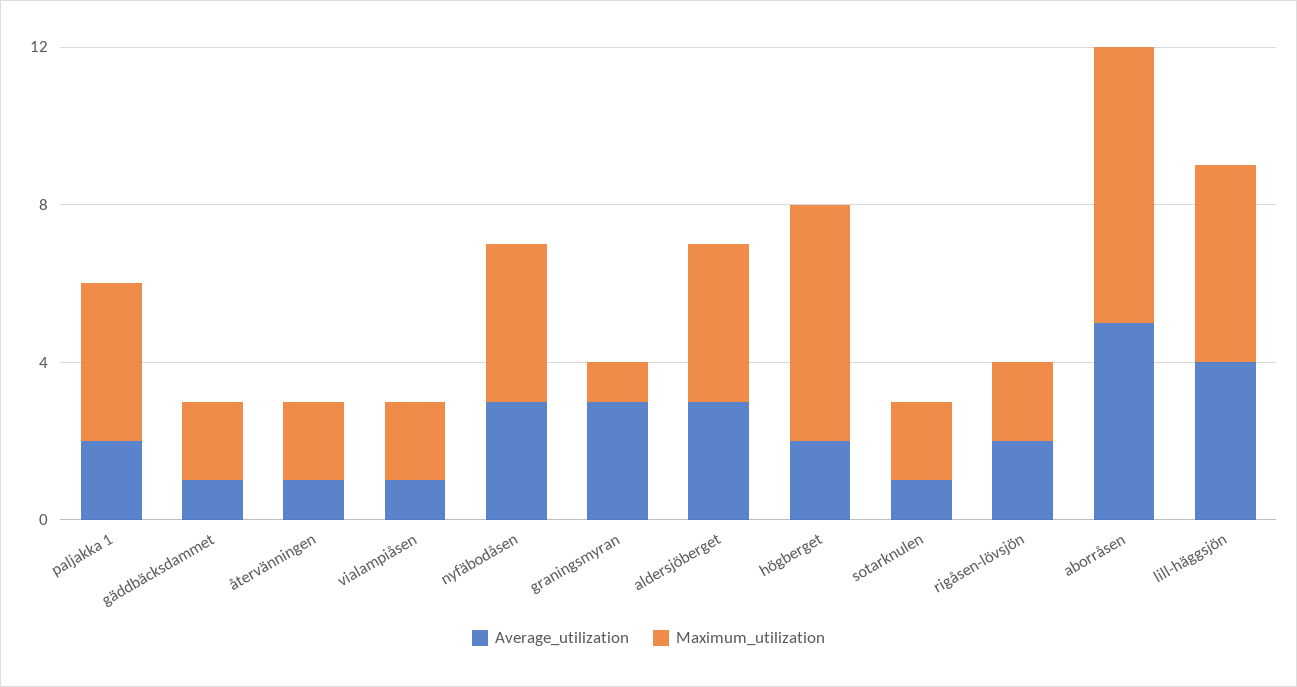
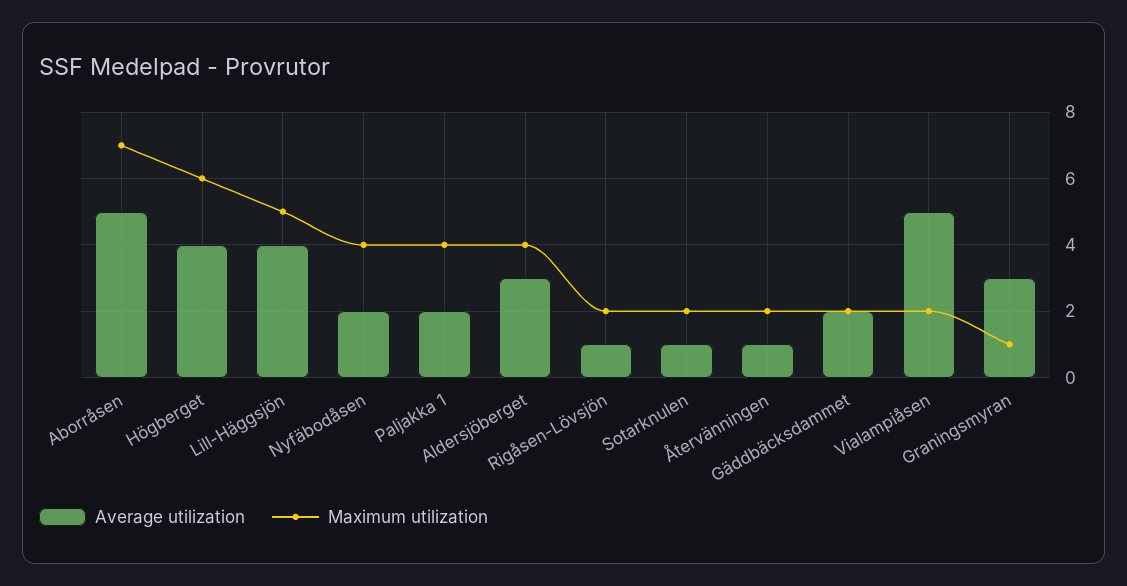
Average_utilization, gäddbäcksdammet: 1 -> 2
Average_utilization, vialampiåsen: 1 -> 5
Average_utilization, nyfäbodåsen: 3 -> 2
Average_utilization, högberget: 2 -> 4
Average_utilization, rigåsen-lövsjön: 2 -> 1

